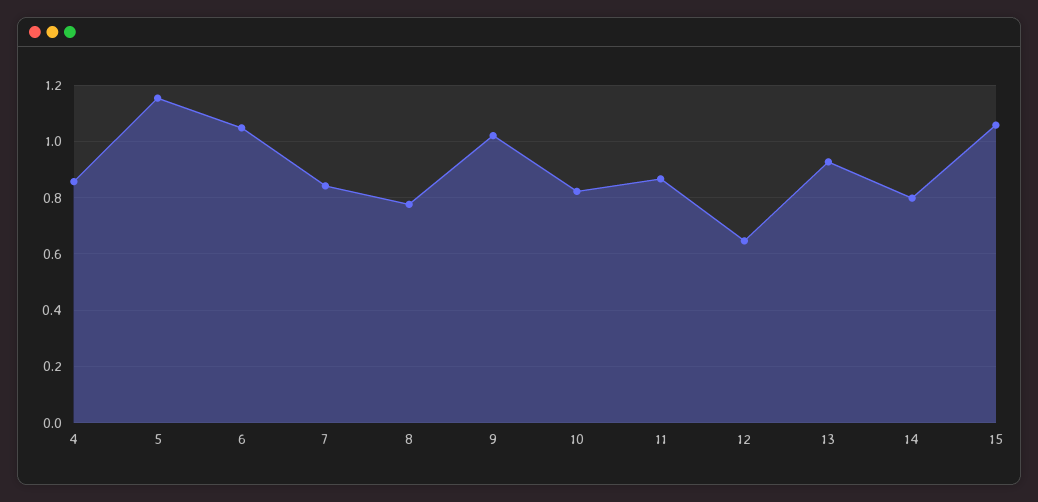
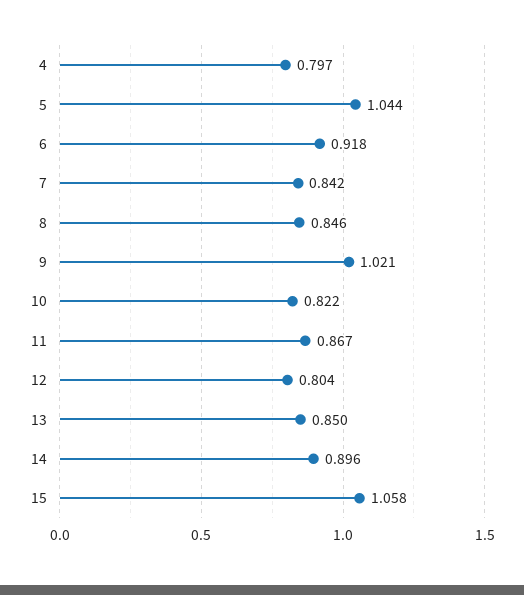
4: 0.85 -> 0.797
5: 1.15 -> 1.044
6: 1.05 -> 0.918
8: 0.775 -> 0.846
12: 0.65 -> 0.804
13: 0.925 -> 0.85
14: 0.8 -> 0.896

